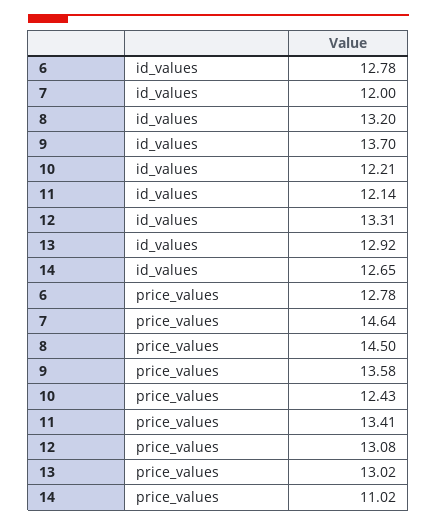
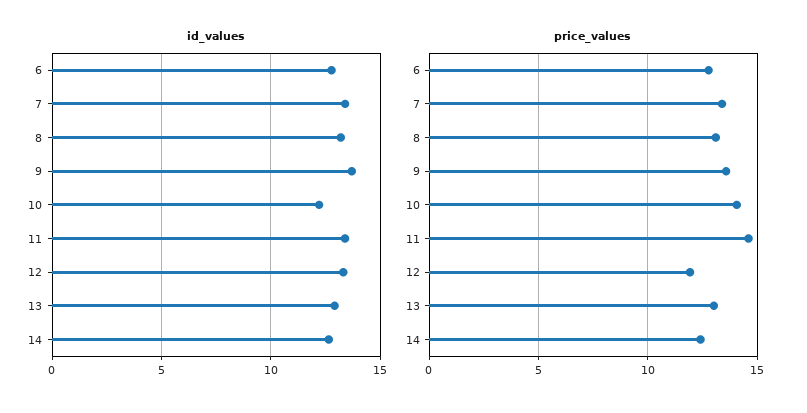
id_values, 7: 12 -> 13.5
id_values, 11: 12.14 -> 13.5
price_values, 7: 14.64 -> 13.5
price_values, 8: 14.5 -> 13
price_values, 10: 12.43 -> 14
price_values, 11: 13.41 -> 14.5
price_values, 12: 13.08 -> 12
price_values, 14: 11.02 -> 12.5

